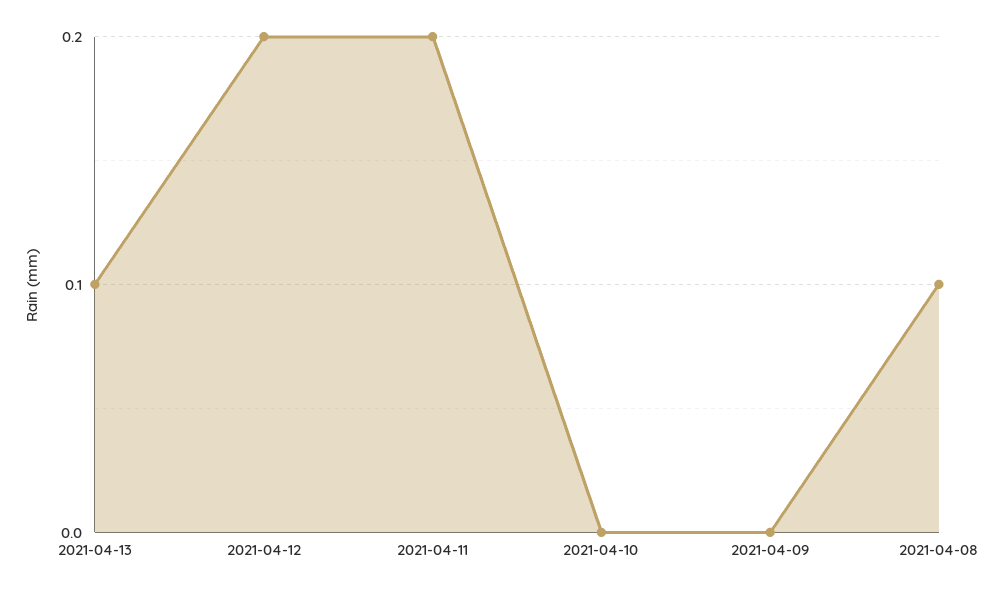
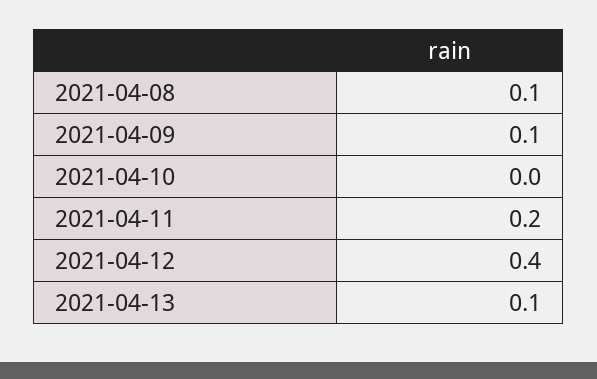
2021-04-12: 0.2 -> 0.4
2021-04-09: 0 -> 0.1

